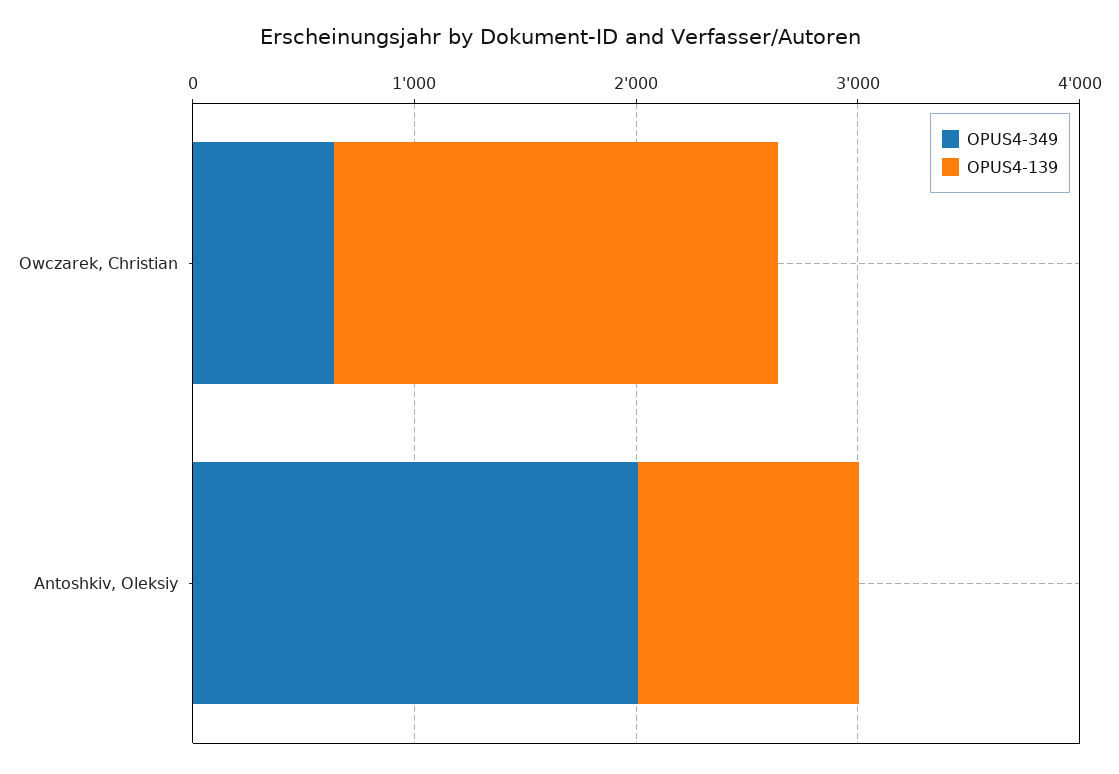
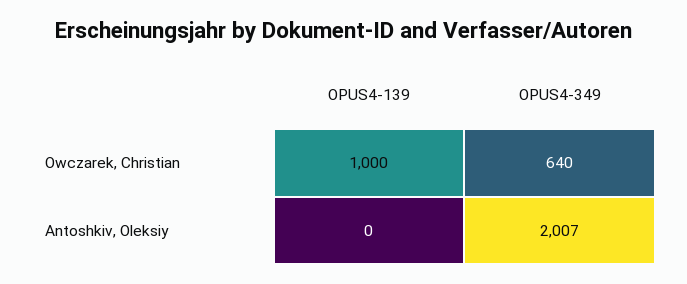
OPUS4-139, Owczarek, Christian: 2000 -> 1000
OPUS4-139, Antoshkiv, Oleksiy: 1000 -> 0

